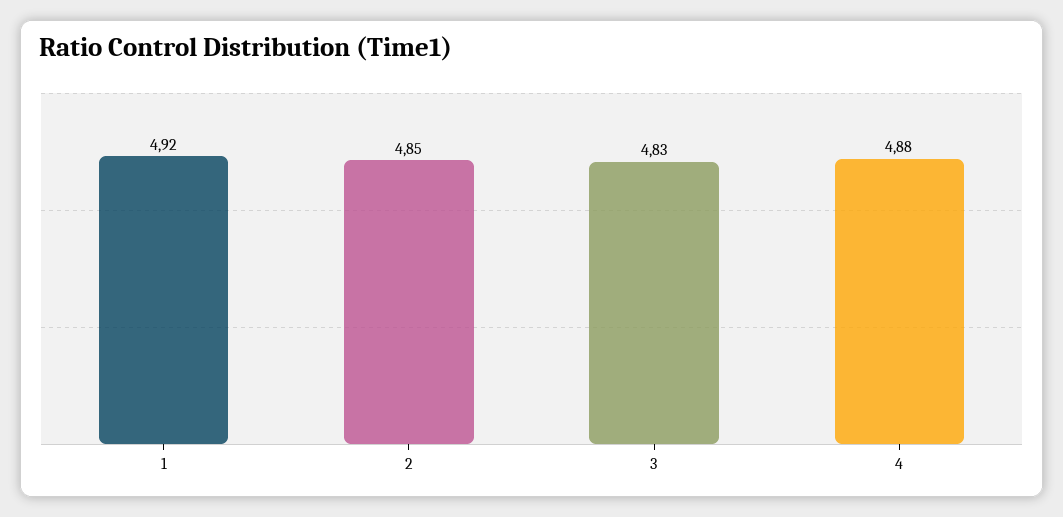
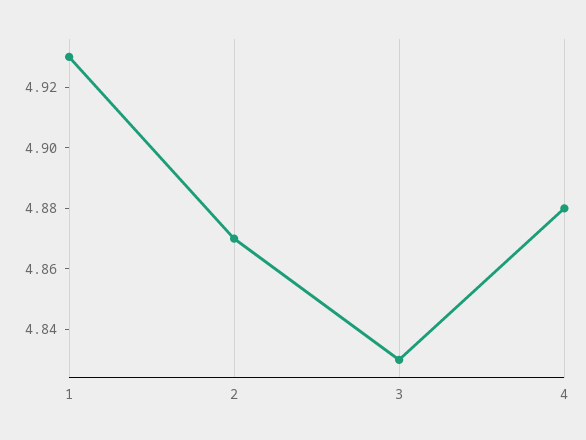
1: 4.92 -> 4.93
2: 4.85 -> 4.87

